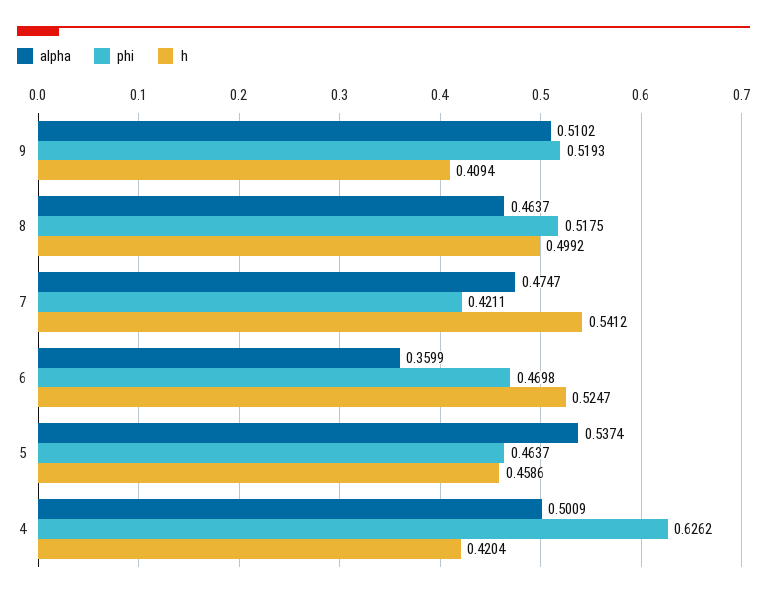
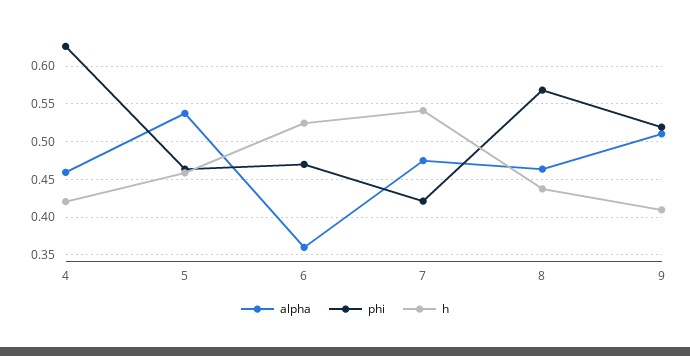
phi, 8: 0.5175 -> 0.57
h, 8: 0.4992 -> 0.44
alpha, 4: 0.5009 -> 0.46

